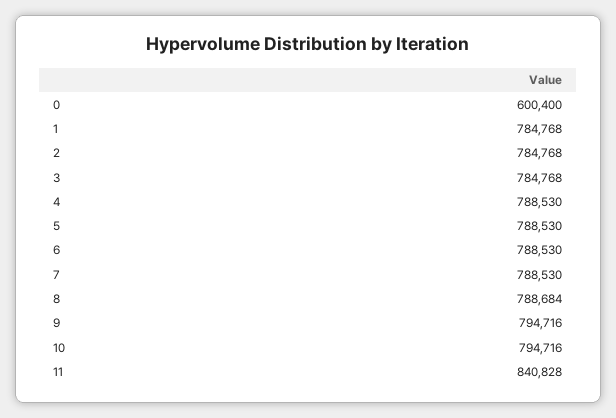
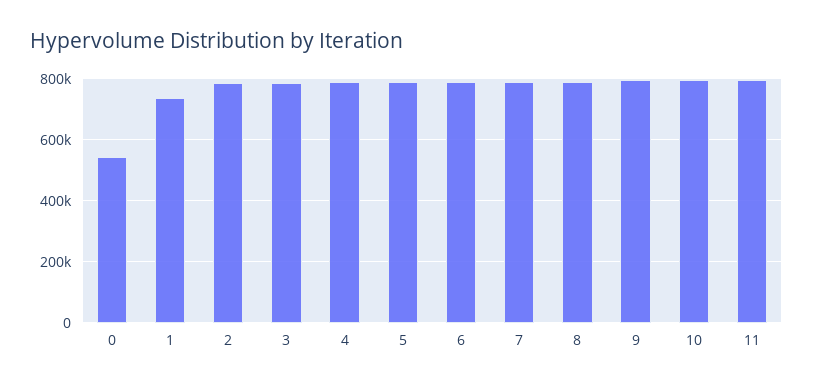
0: 600400 -> 540000
1: 784768 -> 740000
11: 840828 -> 800000

